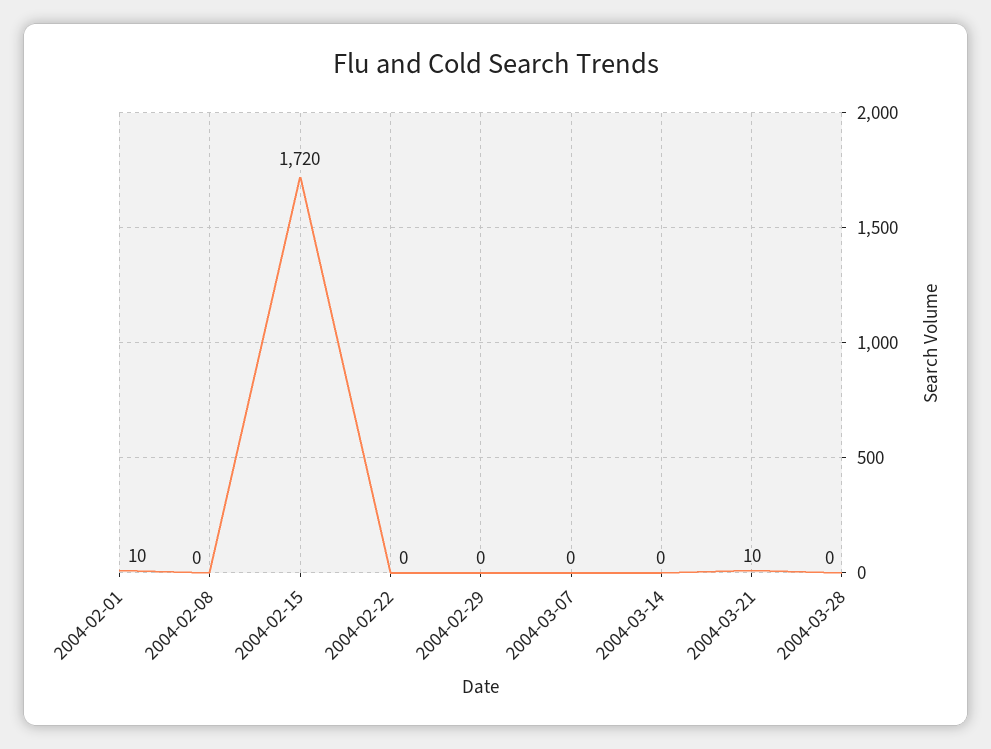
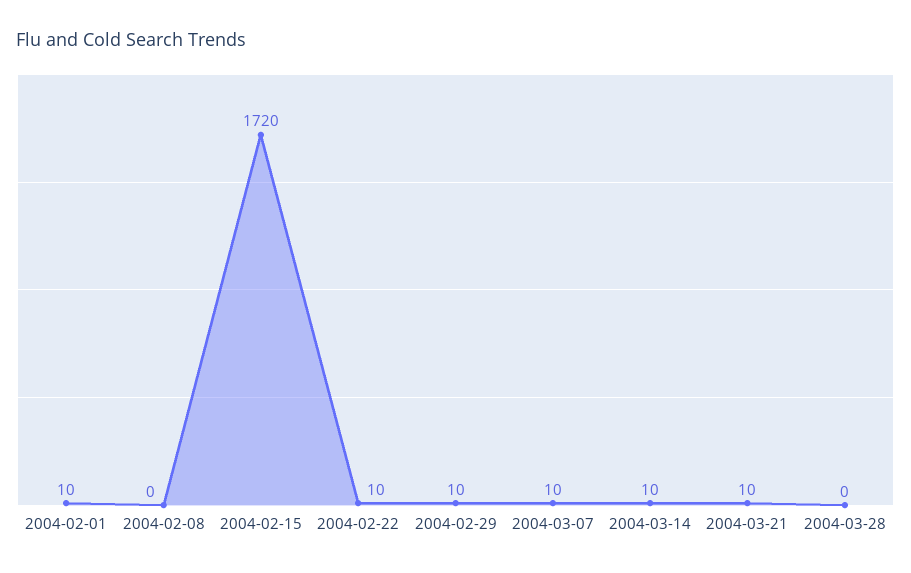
2004-02-22: 0 -> 10
2004-02-29: 0 -> 10
2004-03-07: 0 -> 10
2004-03-14: 0 -> 10

